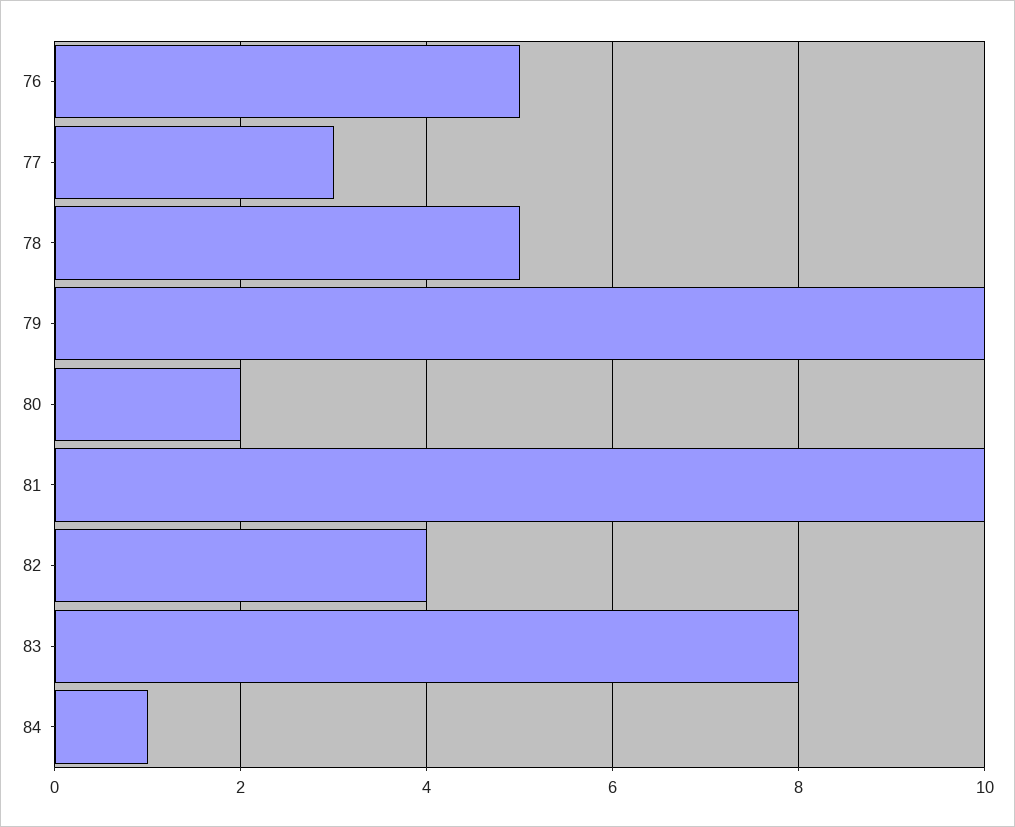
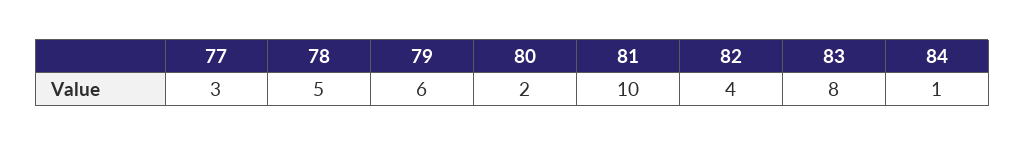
76: 5 -> none
79: 10 -> 6

